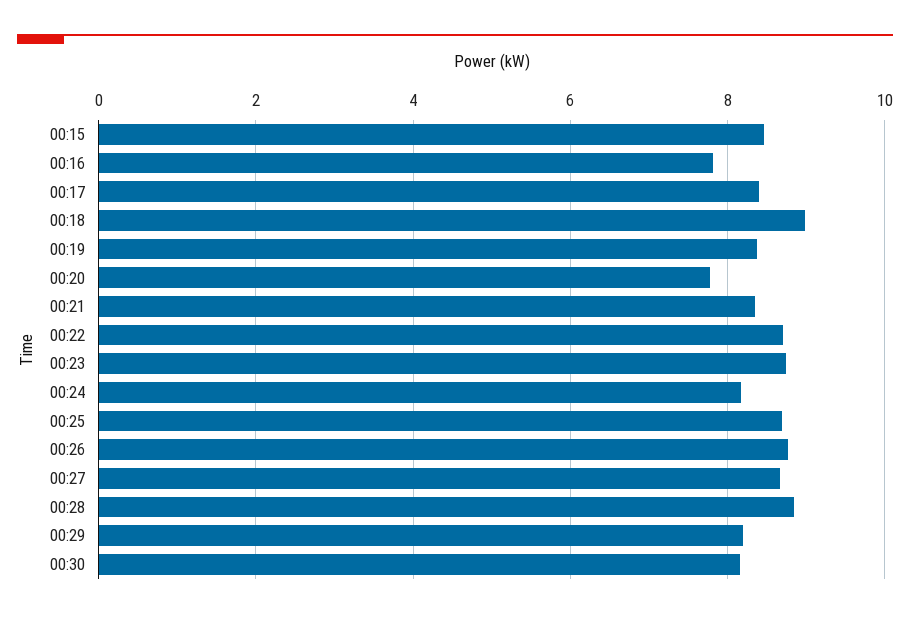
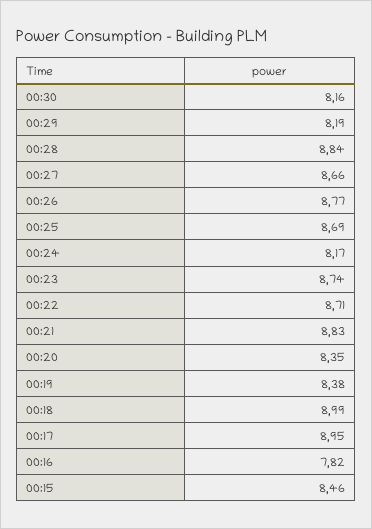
00:17: 8.4 -> 8.95
00:20: 7.8 -> 8.35
00:21: 8.4 -> 8.83

